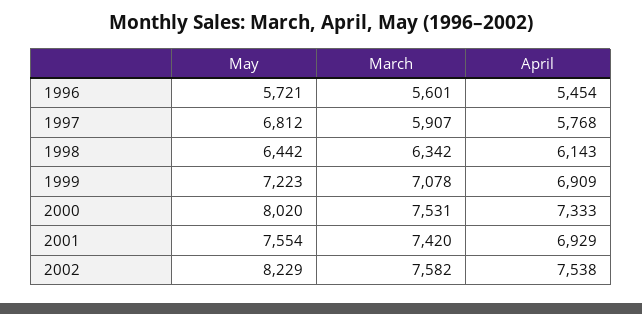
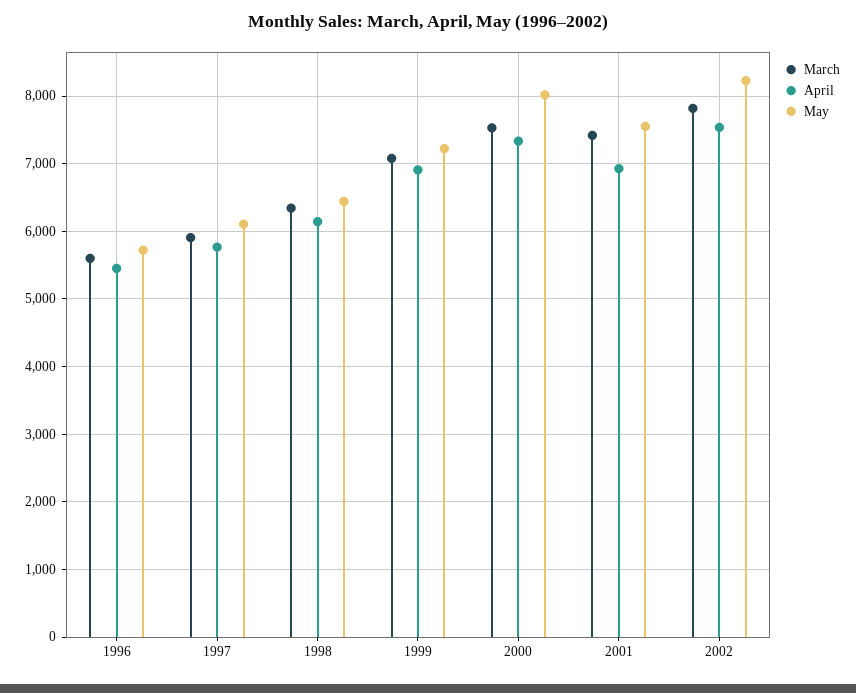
May, 1997: 6812 -> 6100
March, 2002: 7582 -> 7800

